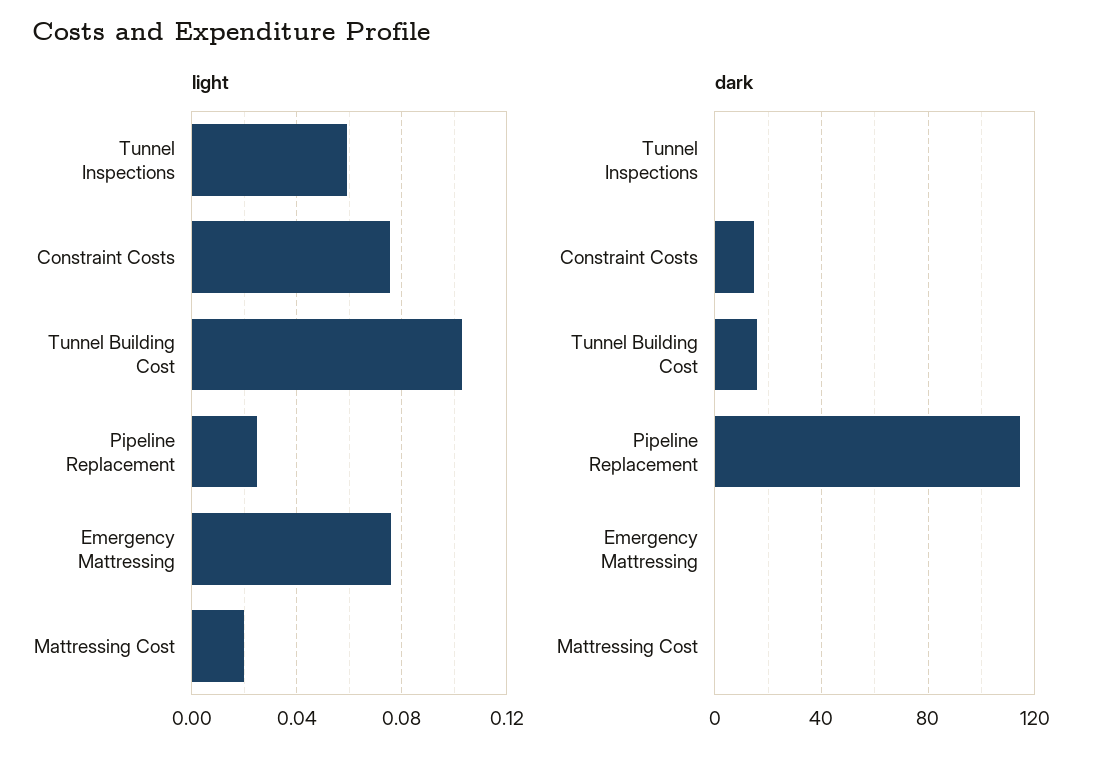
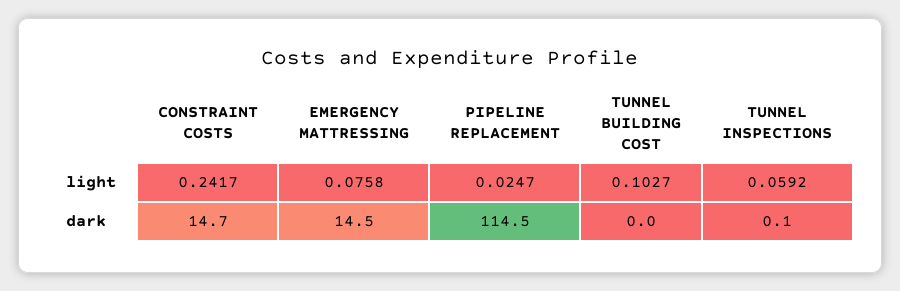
light, Constraint Costs: 0.075 -> 0.2417
light, Mattressing Cost: 0.02 -> none
dark, Tunnel Building Cost: 15 -> 0
dark, Emergency Mattressing: 0 -> 14.5
dark, Mattressing Cost: 0 -> none

